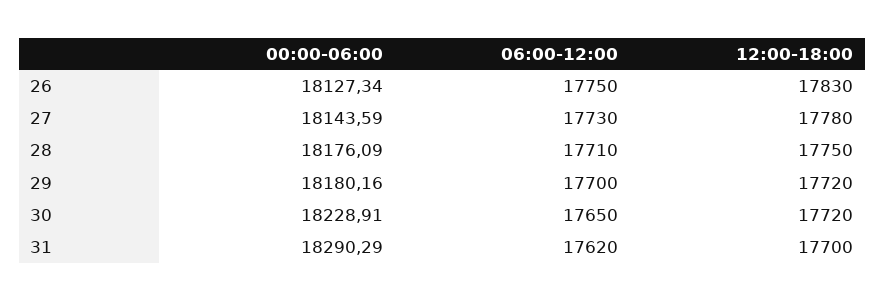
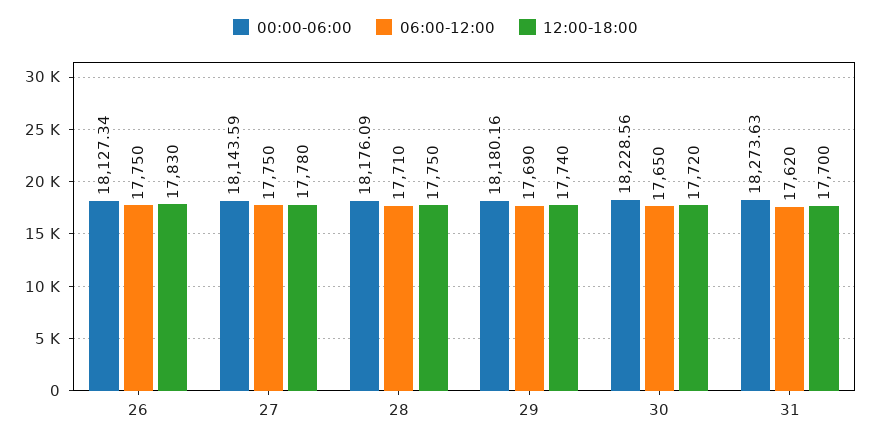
06:00-12:00, 27: 17730 -> 17750
06:00-12:00, 29: 17700 -> 17690
12:00-18:00, 29: 17720 -> 17740
00:00-06:00, 30: 18228.91 -> 18228.56
00:00-06:00, 31: 18290.29 -> 18273.63

